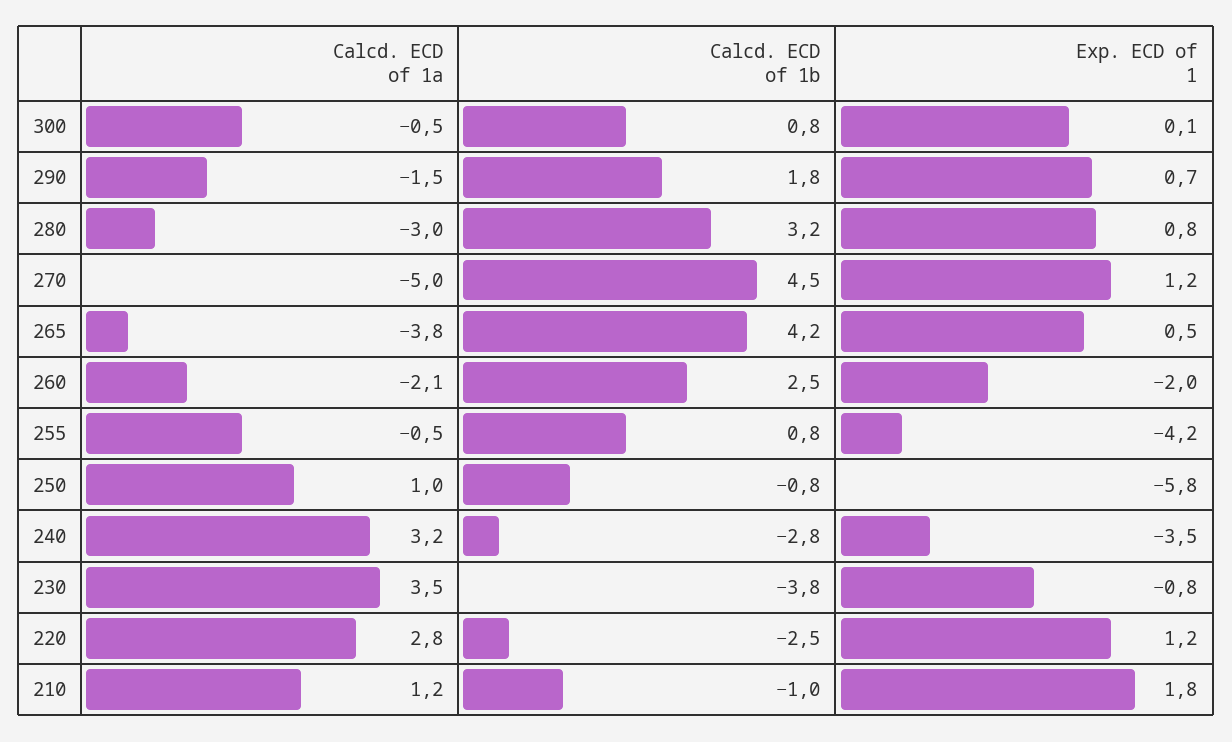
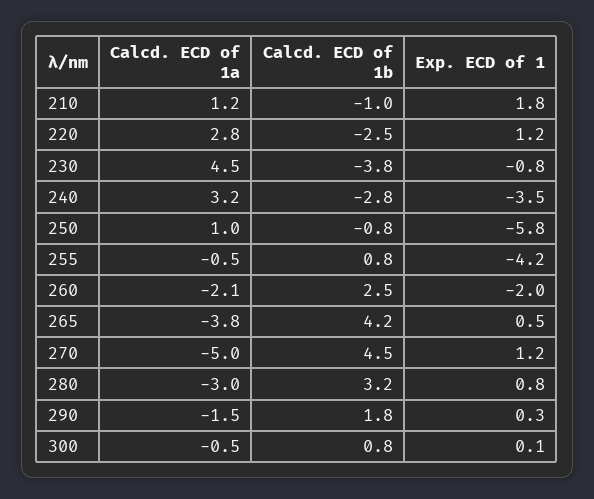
Exp. ECD of 1, 290: 0.7 -> 0.3
Calcd. ECD of 1a, 230: 3.5 -> 4.5

